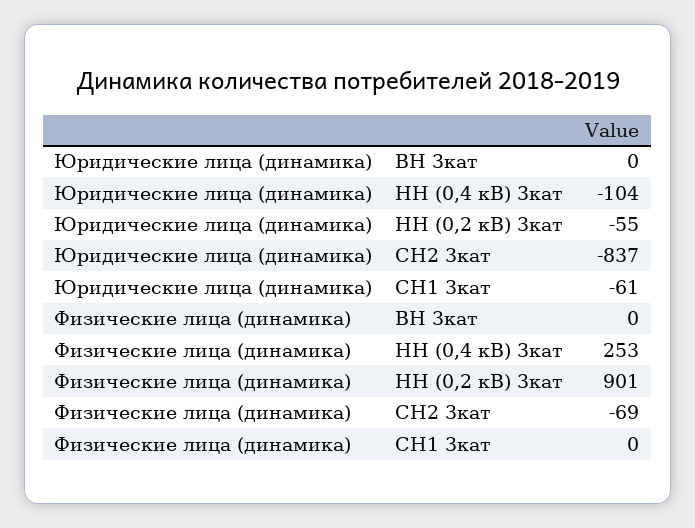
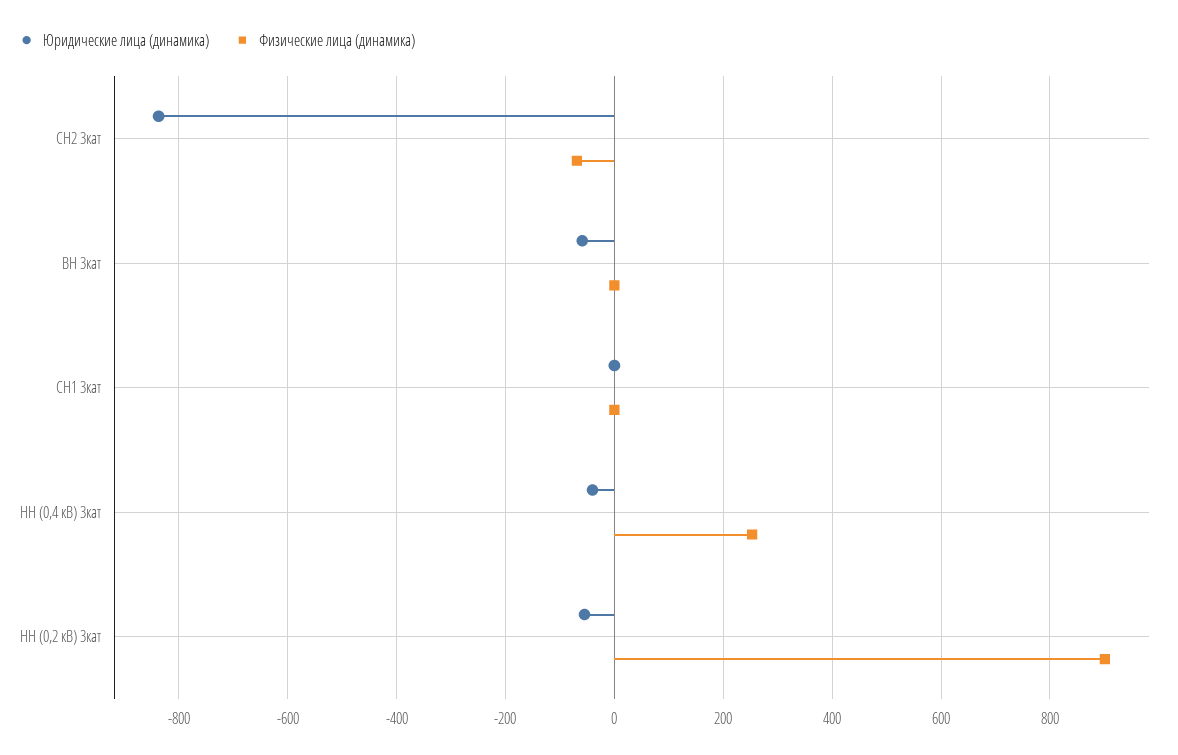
Юридические лица (динамика), BH 3кат: 0 -> -60
Юридические лица (динамика), НН (0,4 кВ) 3кат: -104 -> -40
Юридические лица (динамика), CH1 3кат: -61 -> 0

